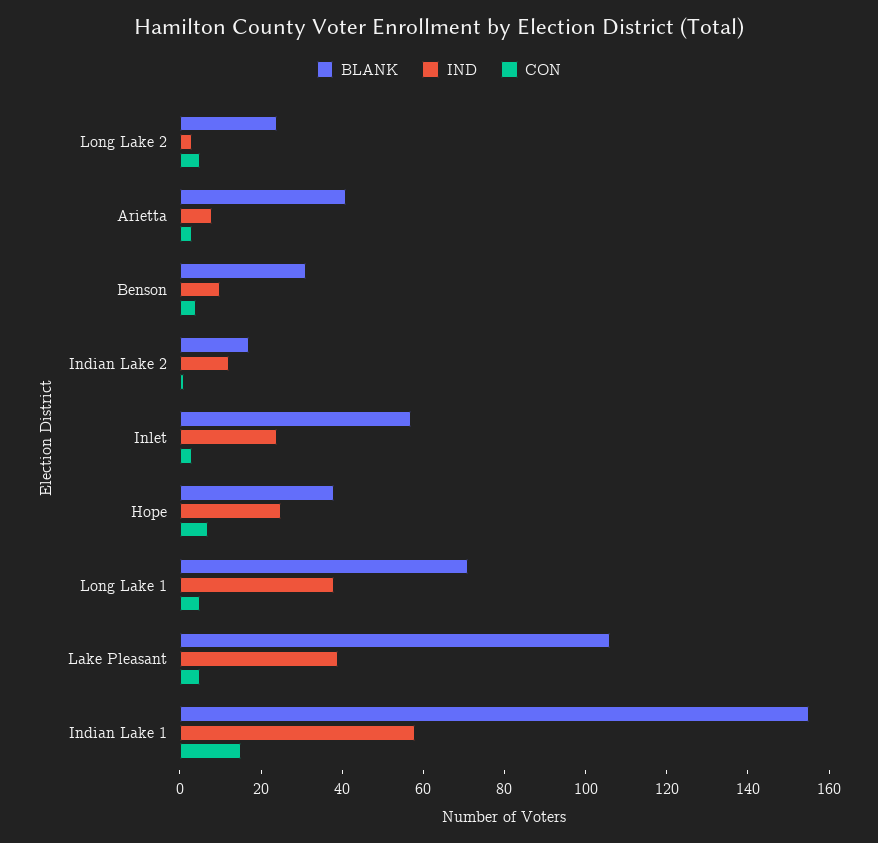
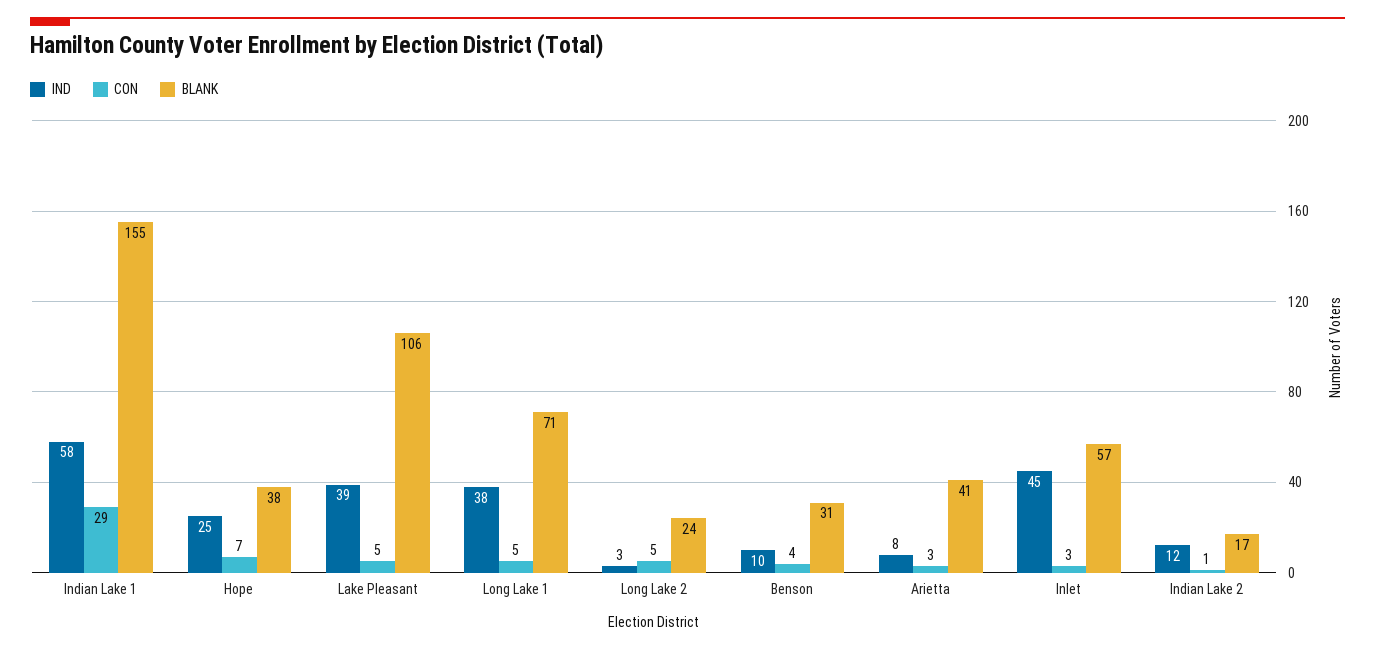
IND, Inlet: 25 -> 45
CON, Indian Lake 1: 15 -> 29

